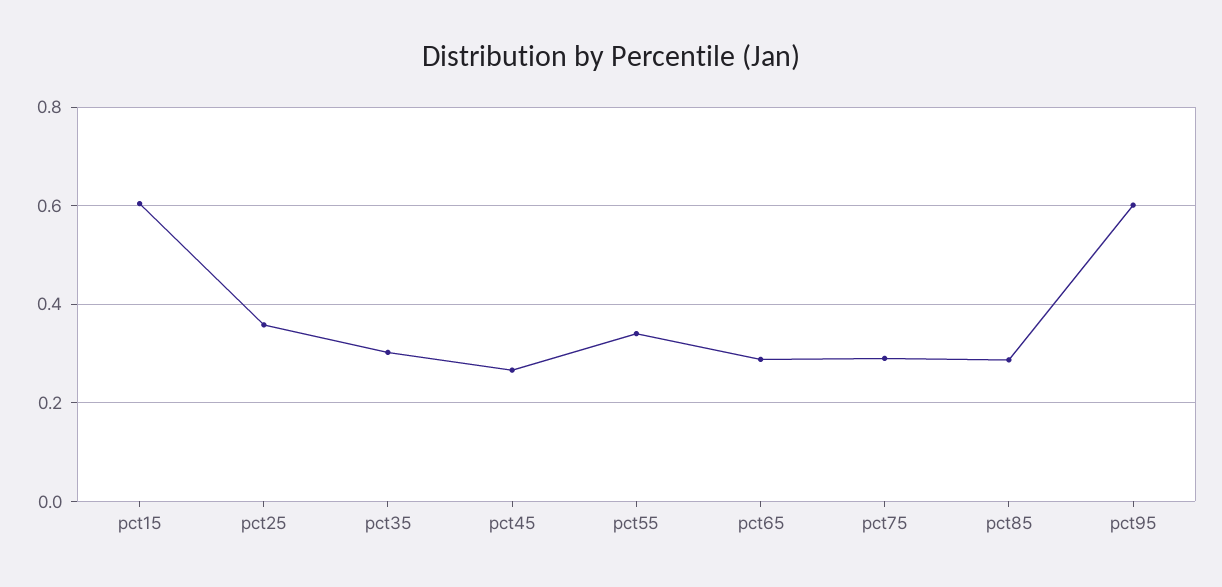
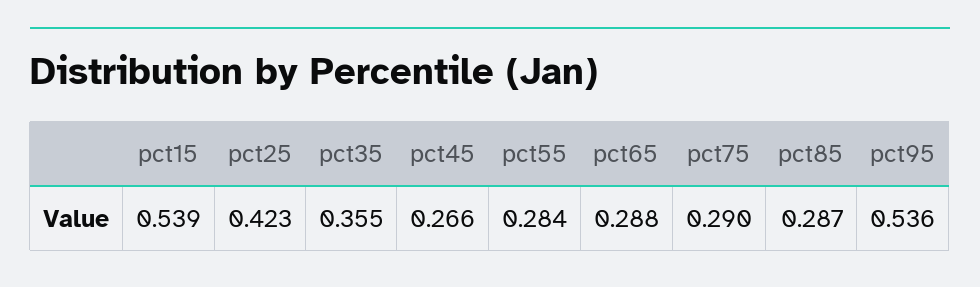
pct15: 0.6 -> 0.539
pct25: 0.36 -> 0.423
pct35: 0.3 -> 0.355
pct55: 0.34 -> 0.284
pct95: 0.6 -> 0.536

